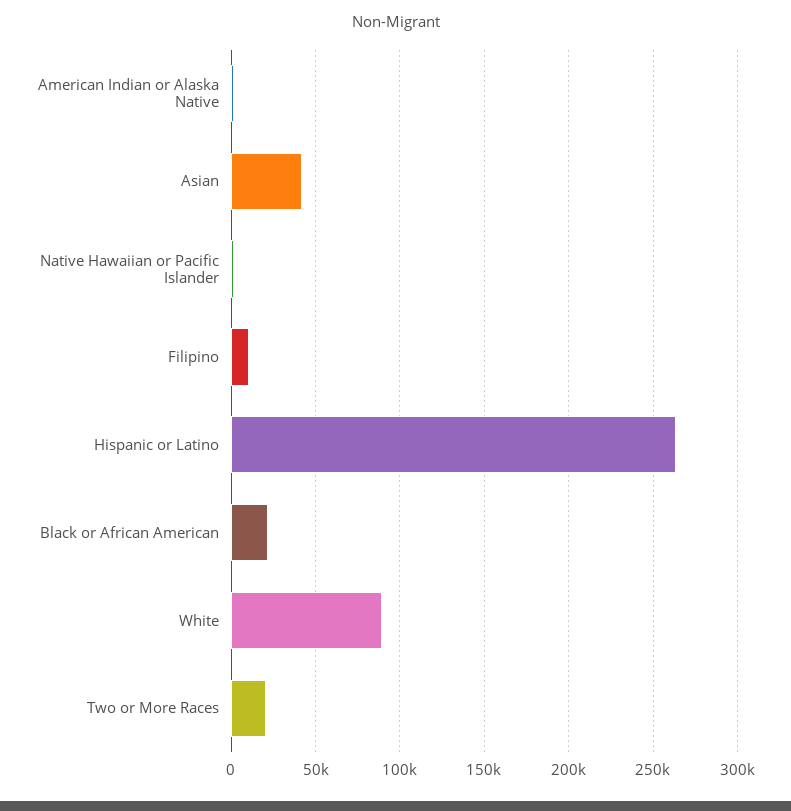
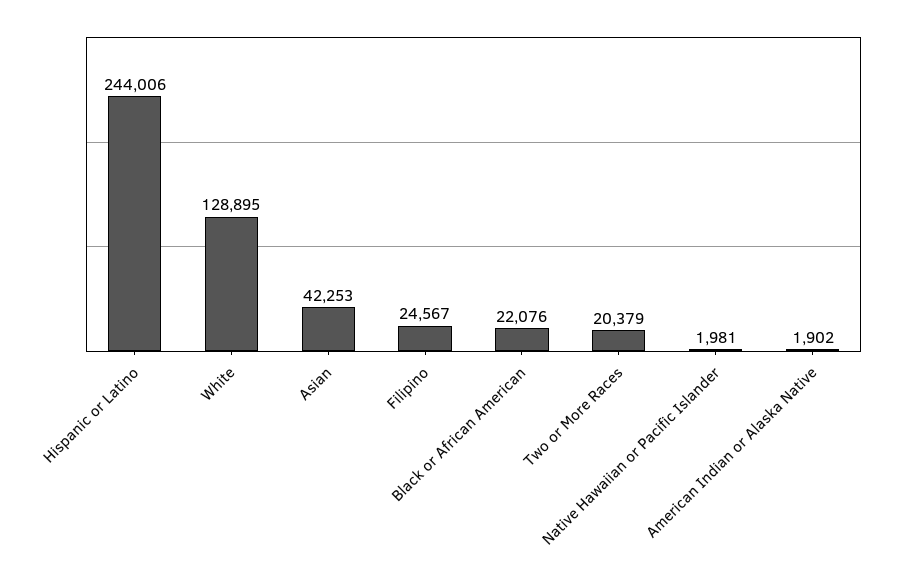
Filipino: 10000 -> 24567
Hispanic or Latino: 265000 -> 244006
White: 90000 -> 128895

